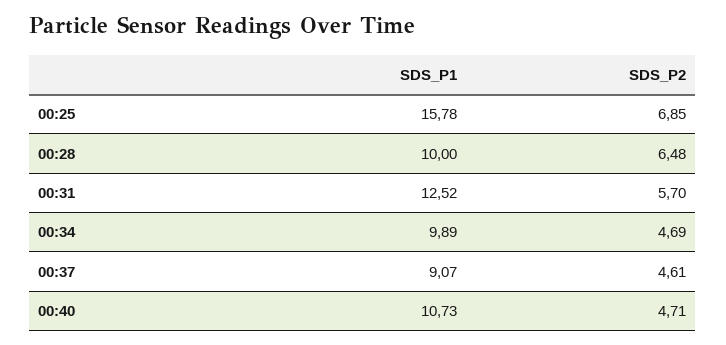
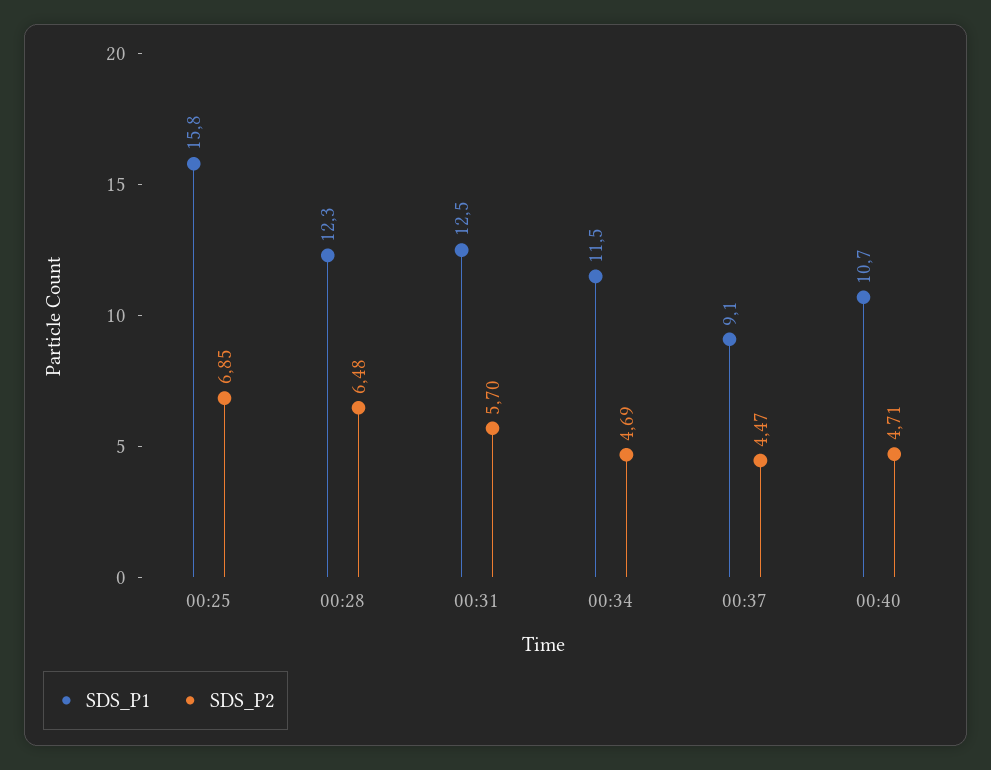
SDS_P1, 00:28: 10 -> 12.3
SDS_P1, 00:34: 9.89 -> 11.5
SDS_P2, 00:37: 4.61 -> 4.47

